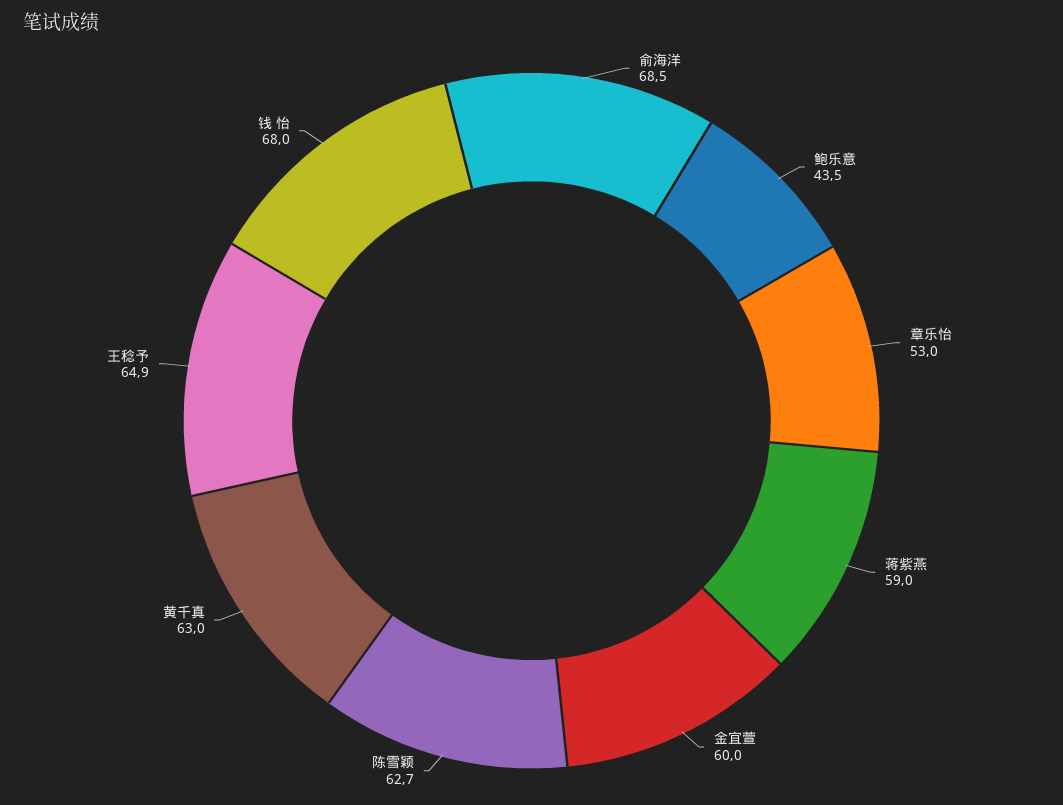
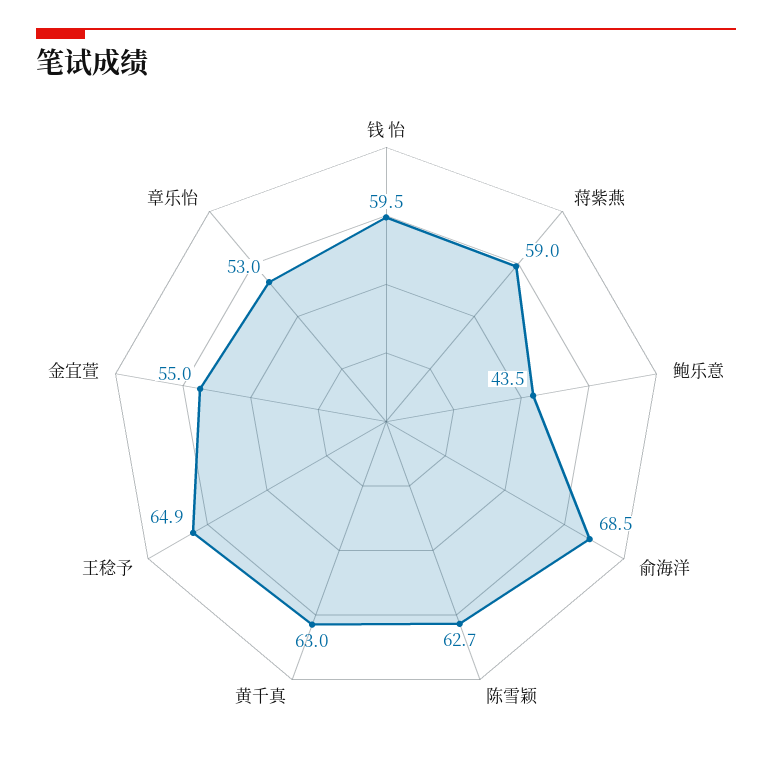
金宜萱: 60 -> 55
钱 怡: 68 -> 59.5

